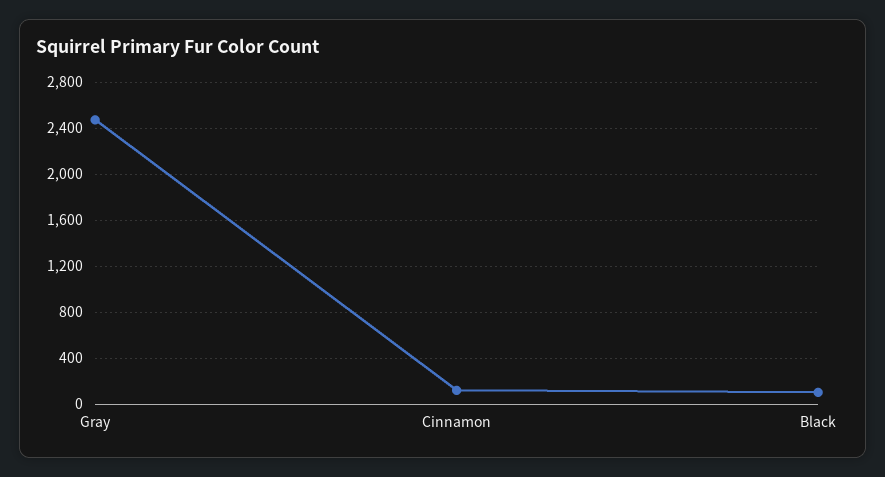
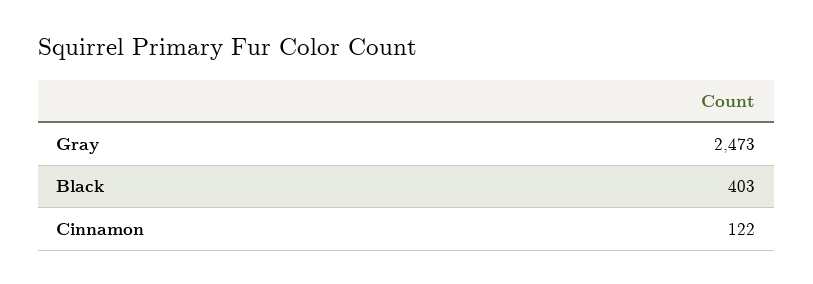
Black: 100 -> 403

